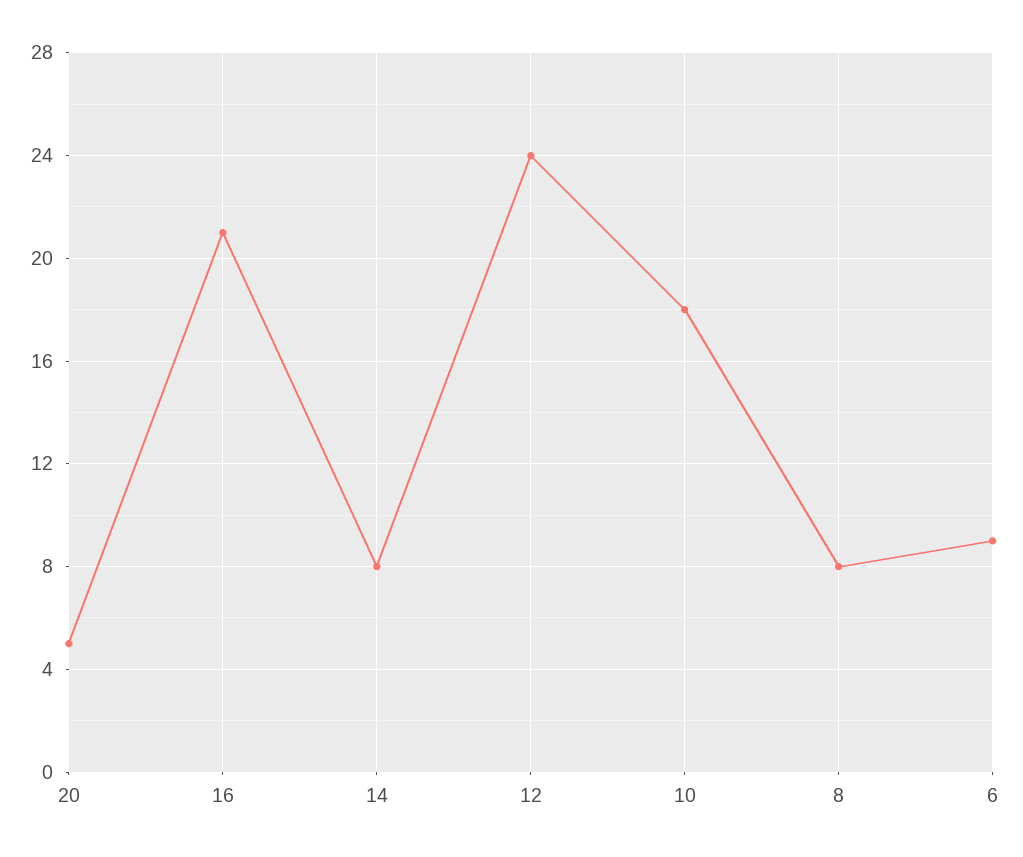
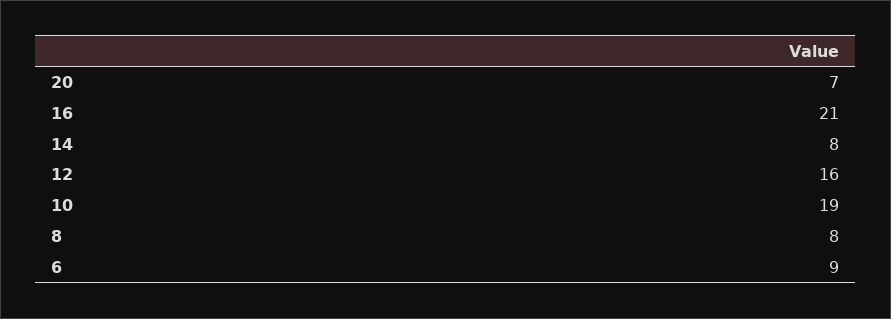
20: 5 -> 7
12: 24 -> 16
10: 18 -> 19

